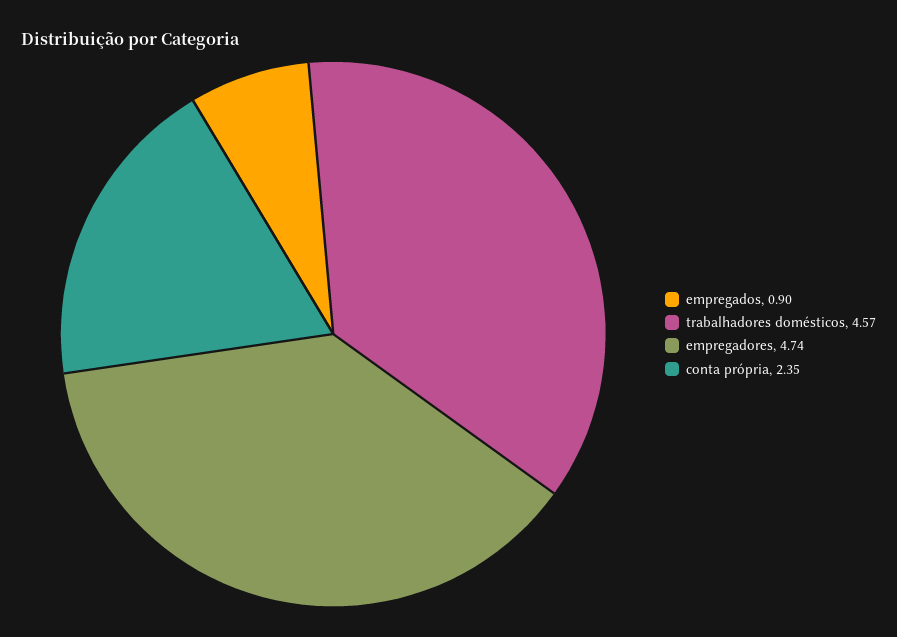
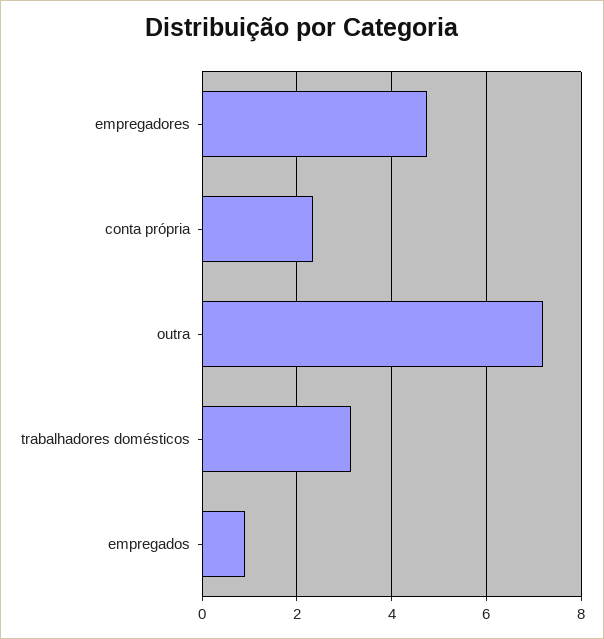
trabalhadores domésticos: 4.57 -> 3.2
outra: none -> 7.2

